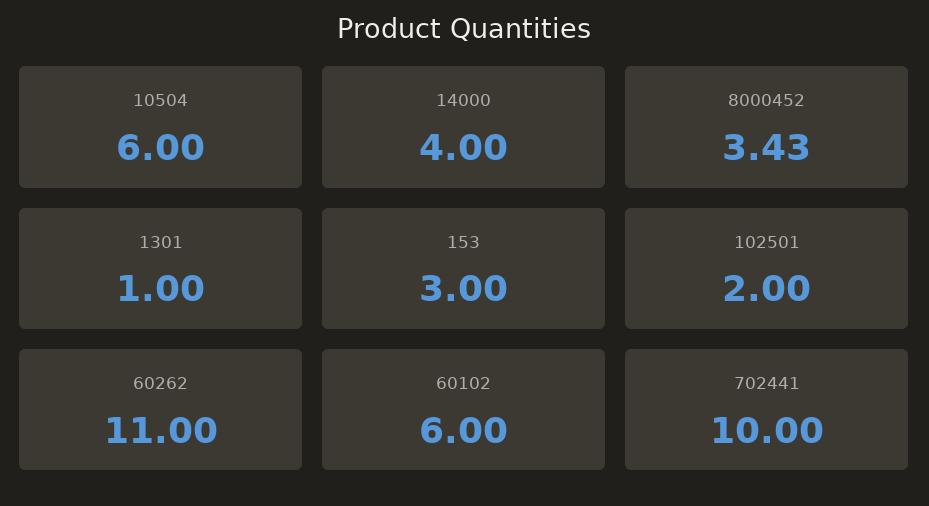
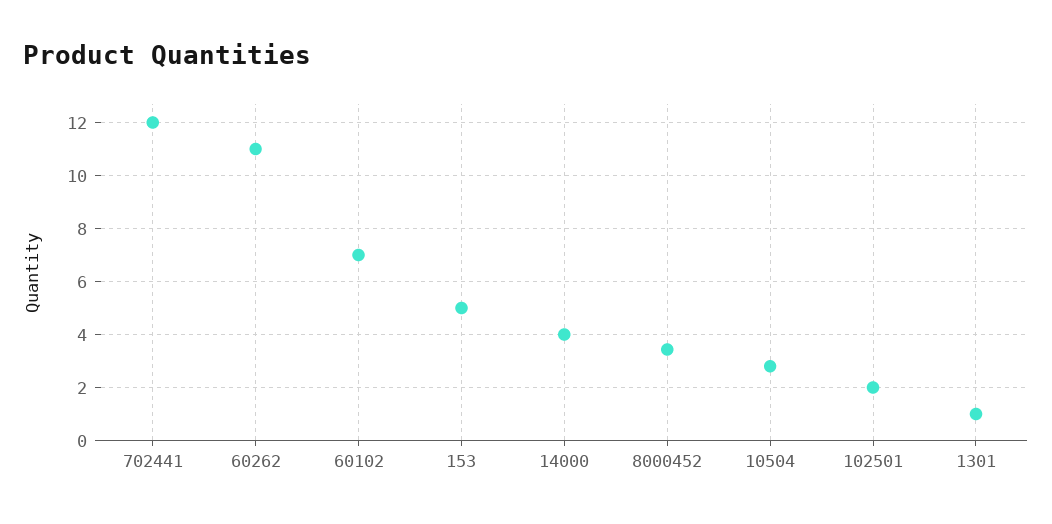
10504: 6 -> 2.75
153: 3 -> 5
60102: 6 -> 7
702441: 10 -> 12

